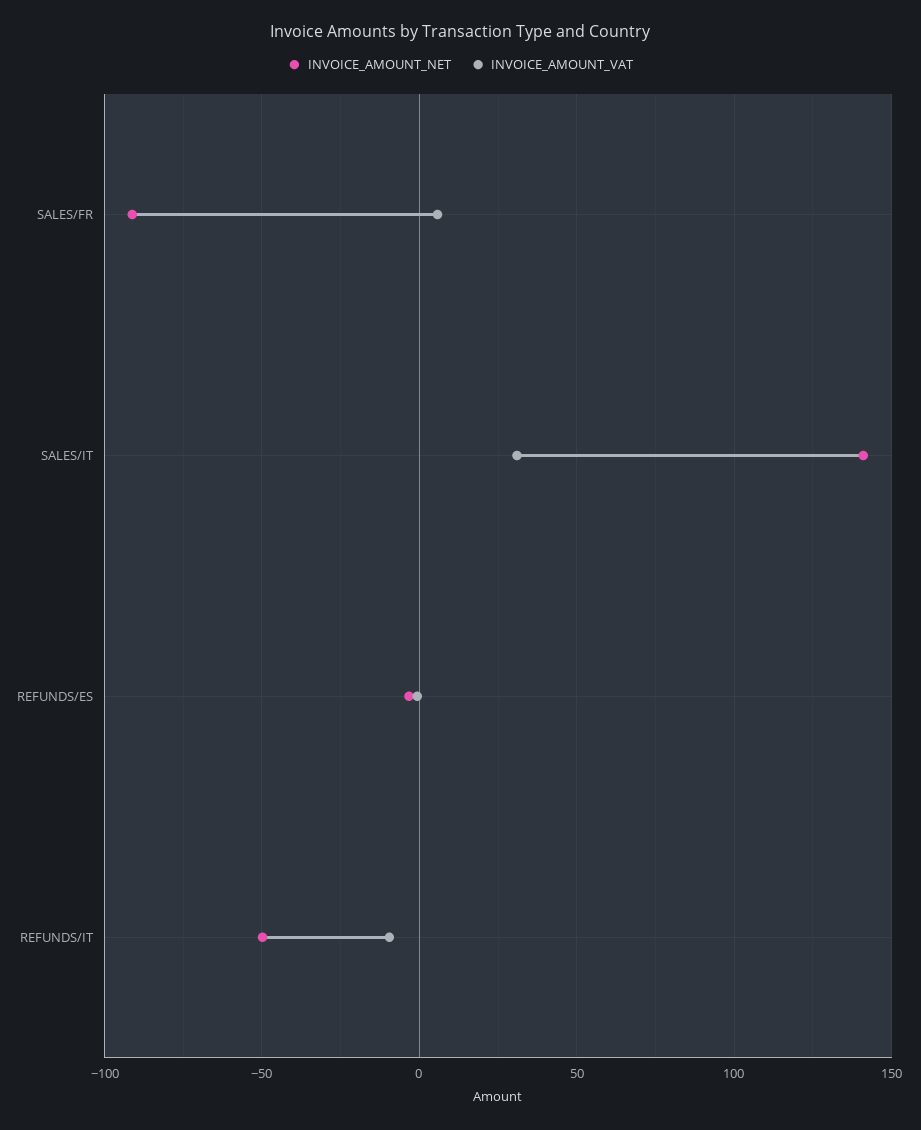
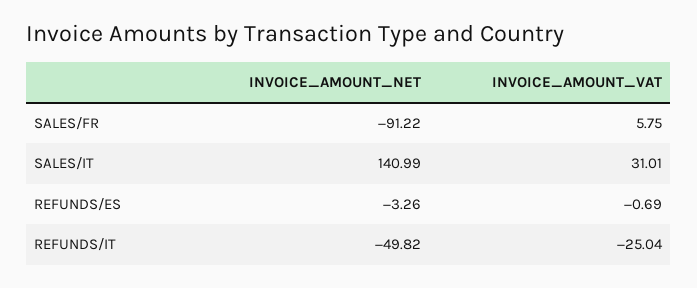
INVOICE_AMOUNT_VAT, REFUNDS/IT: -10 -> -25.04

